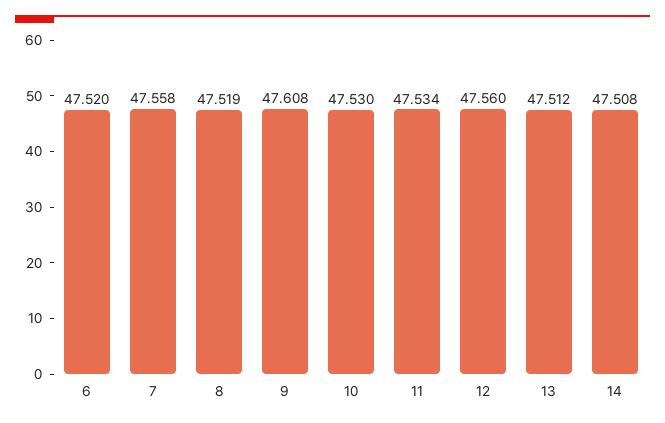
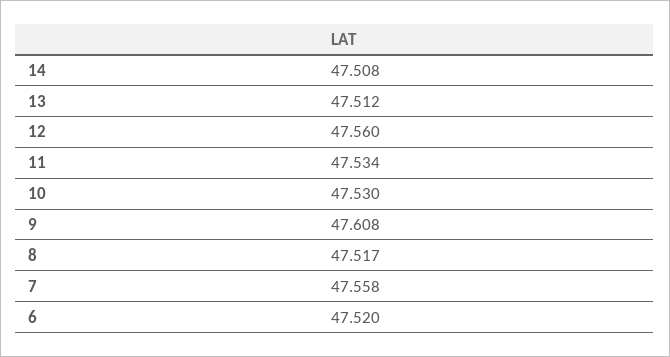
8: 47.519 -> 47.517

